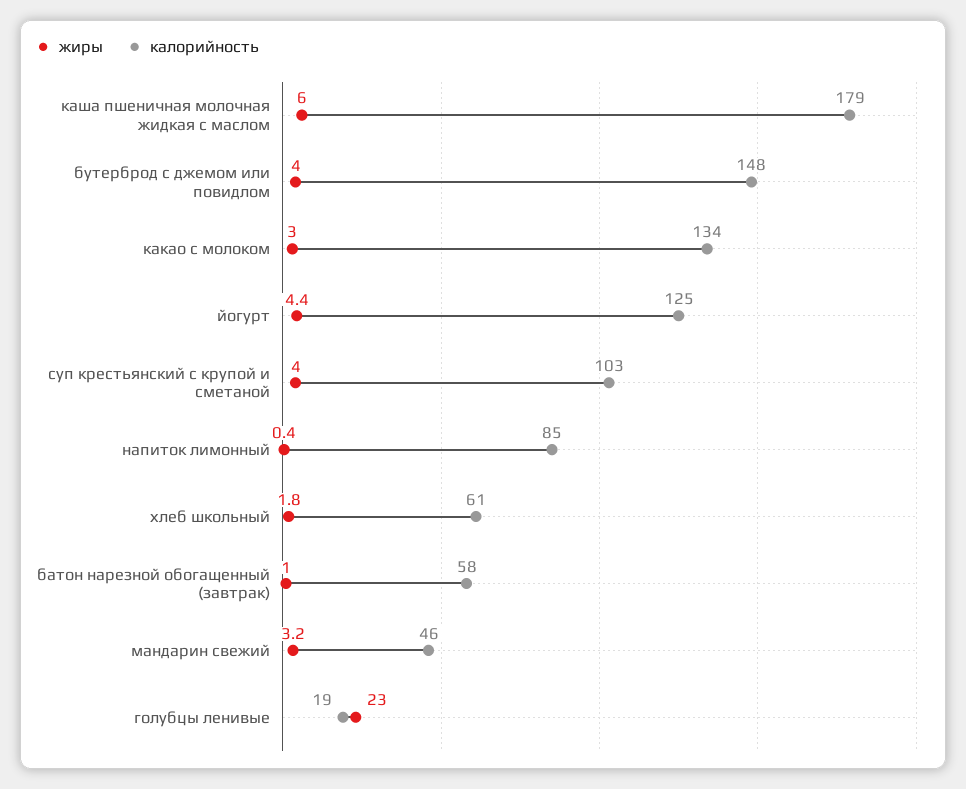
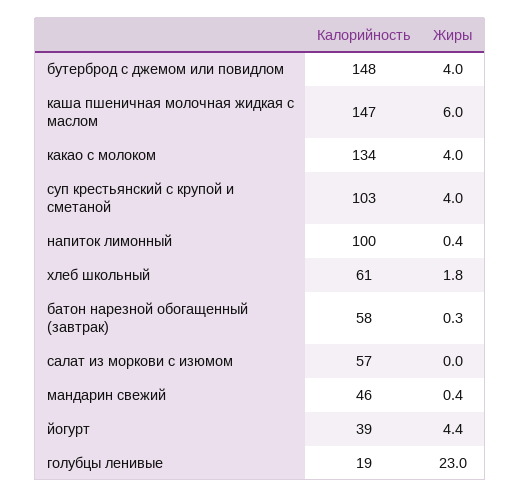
калорийность, каша пшеничная молочная жидкая с маслом: 179 -> 147
жиры, какао с молоком: 3 -> 4
калорийность, йогурт: 125 -> 39
калорийность, напиток лимонный: 85 -> 100
жиры, батон нарезной обогащенный (завтрак): 1 -> 0.3
жиры, мандарин свежий: 3.2 -> 0.4
калорийность, салат из моркови с изюмом: none -> 57
жиры, салат из моркови с изюмом: none -> 0

